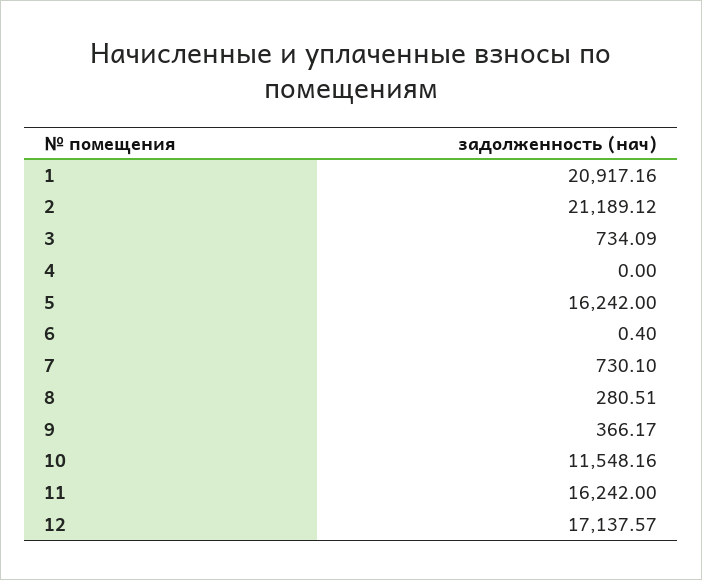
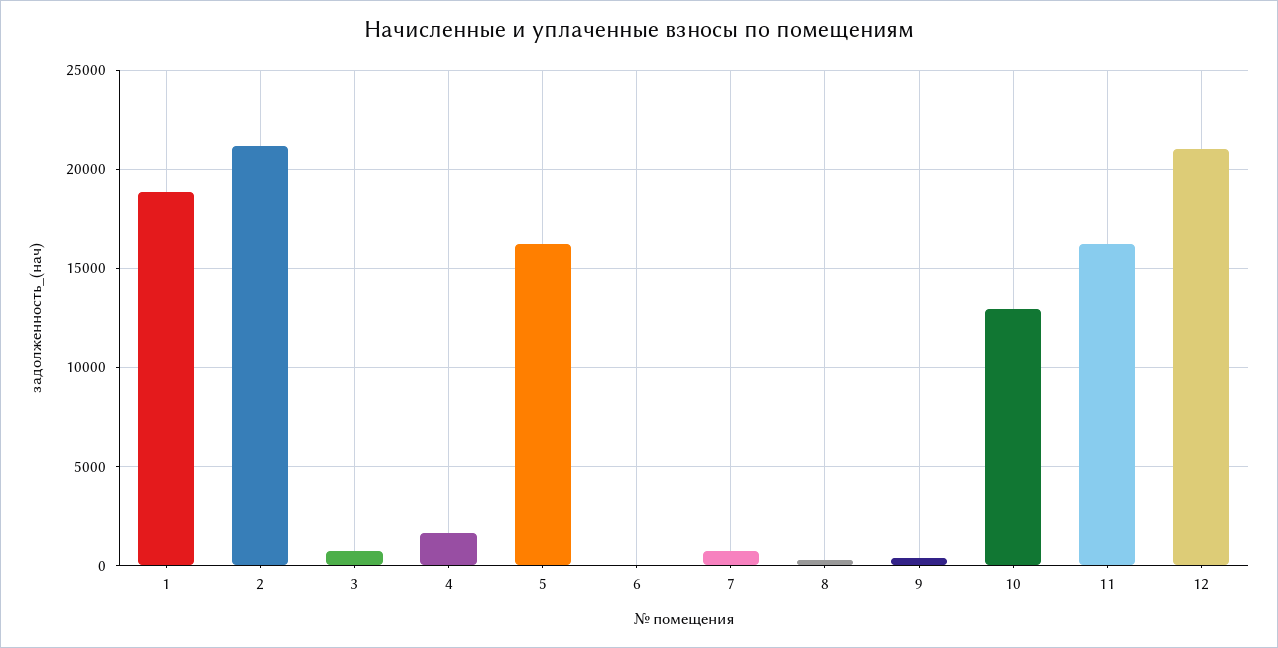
1: 20917.16 -> 19000
4: 0 -> 1500
10: 11548.16 -> 13000
12: 17137.57 -> 21000

